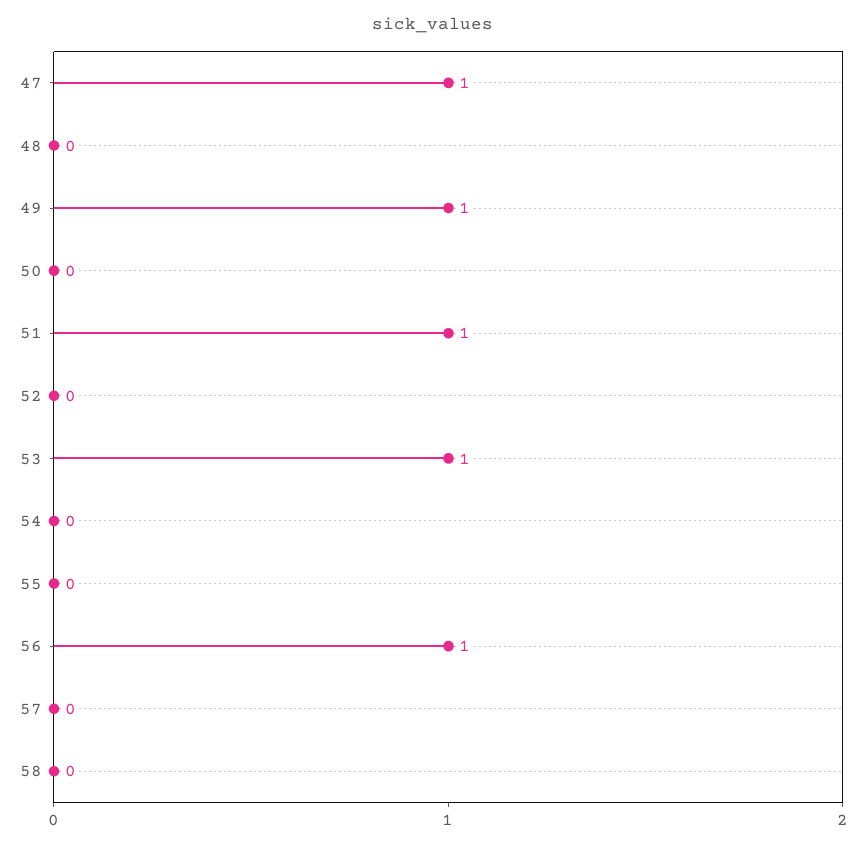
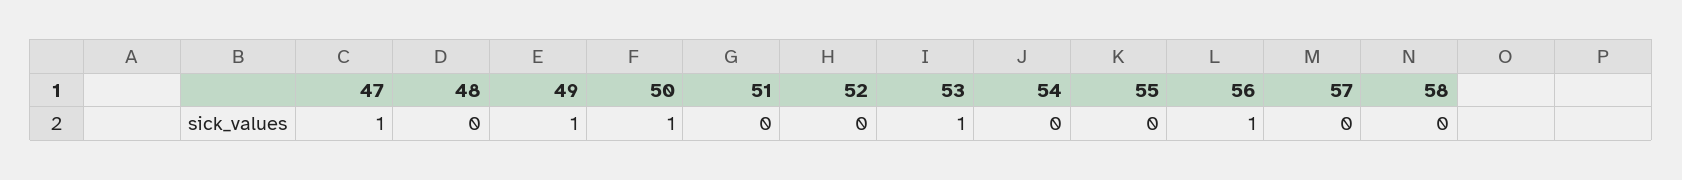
50: 0 -> 1
51: 1 -> 0

